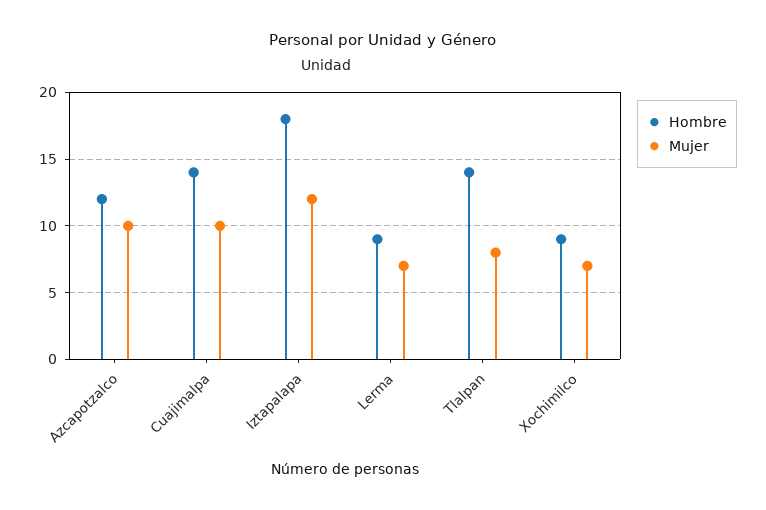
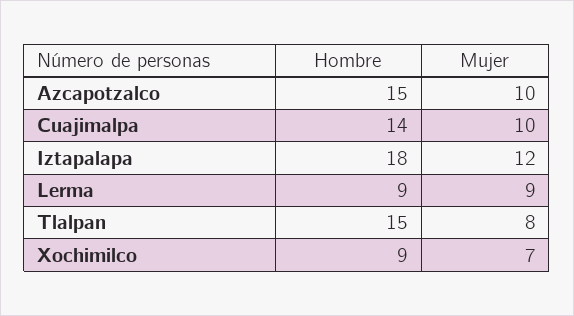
Hombre, Azcapotzalco: 12 -> 15
Mujer, Lerma: 7 -> 9
Hombre, Tlalpan: 14 -> 15

